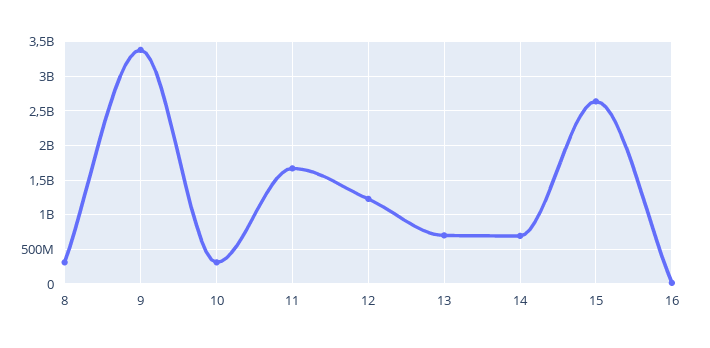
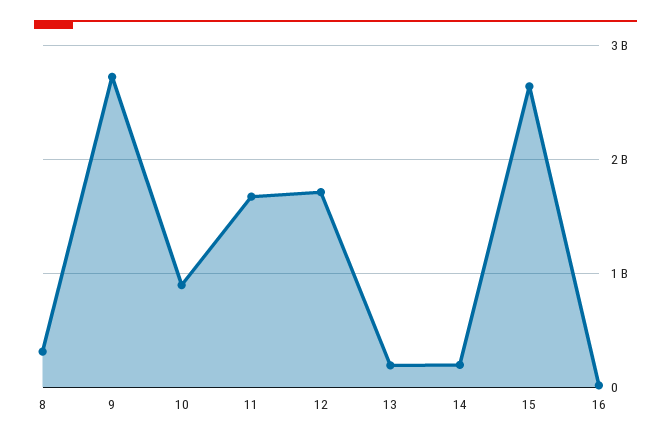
9: 3400000000 -> 2700000000
10: 300000000 -> 900000000
12: 1200000000 -> 1700000000
13: 700000000 -> 200000000
14: 700000000 -> 200000000

